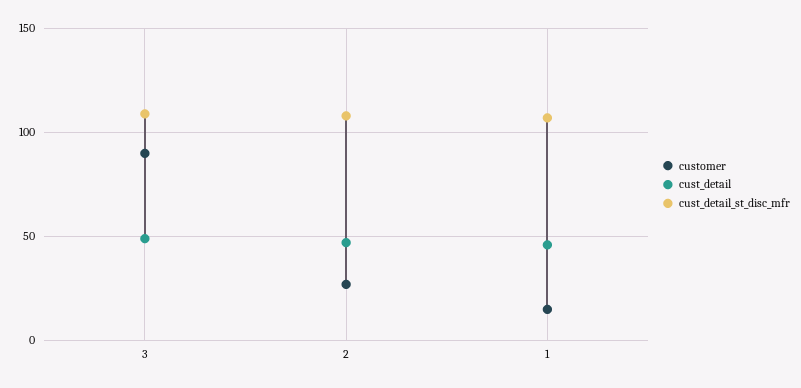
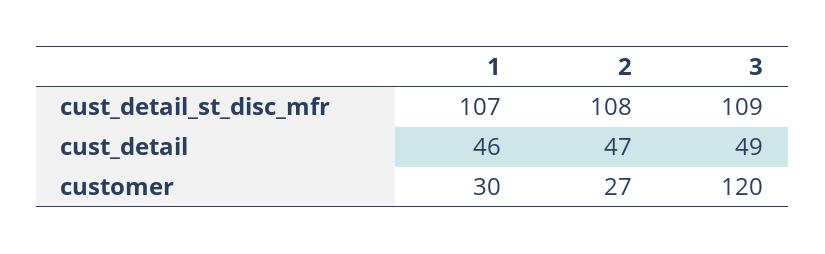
customer, 3: 90 -> 120
customer, 1: 15 -> 30

